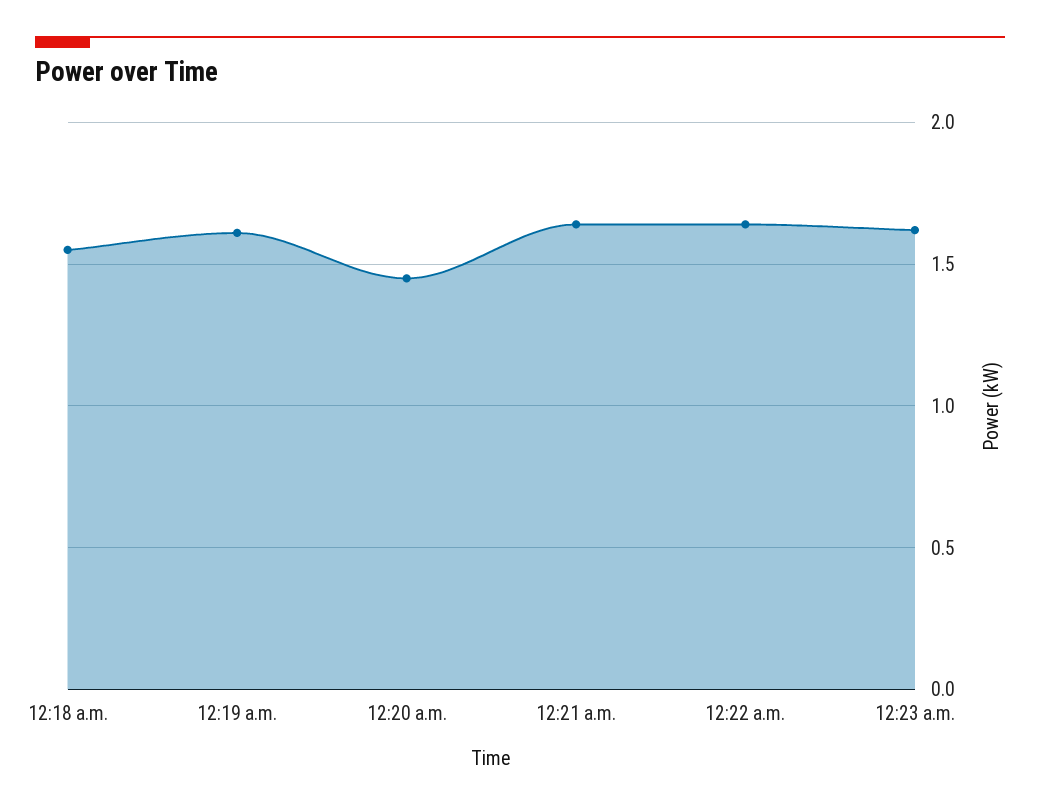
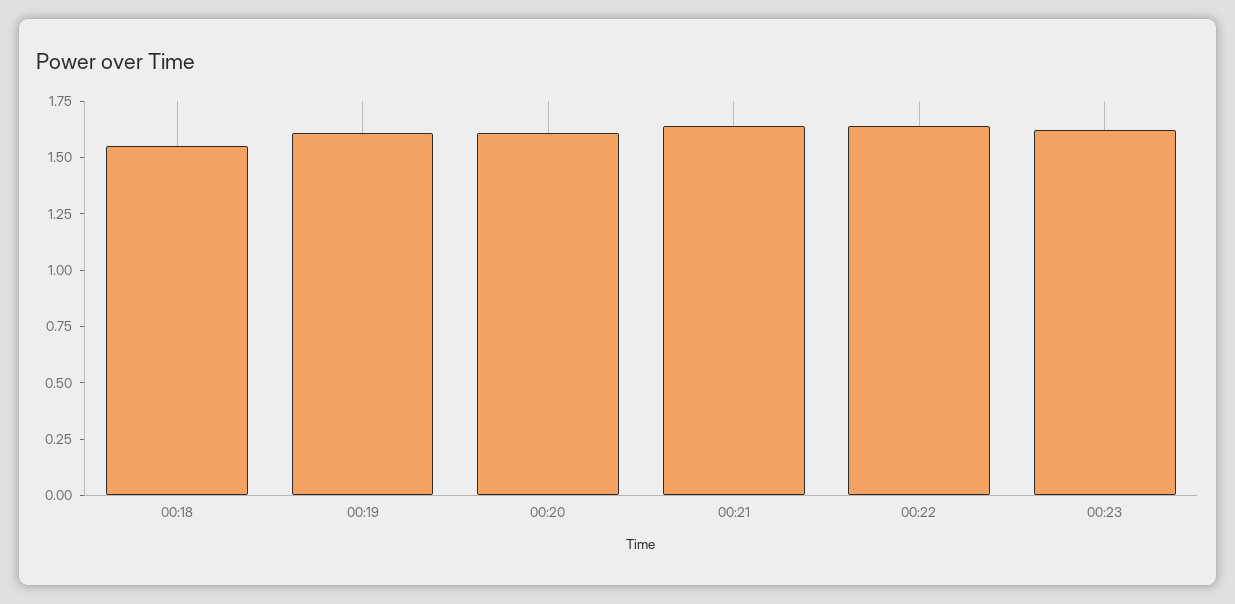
12:20 a.m.: 1.45 -> 1.6

